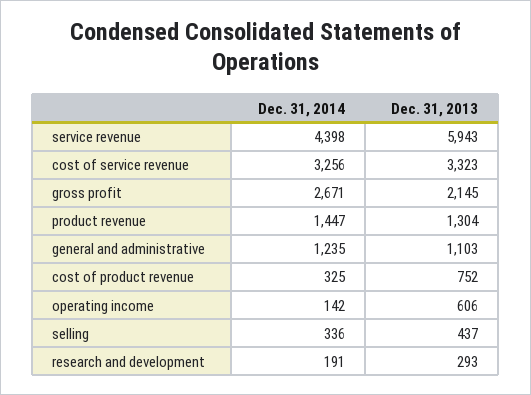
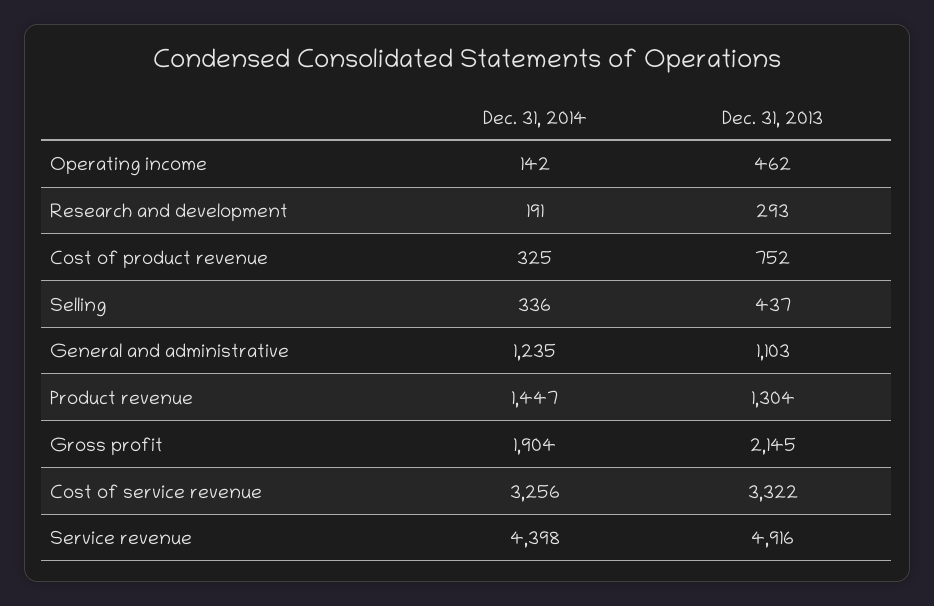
Dec. 31, 2013, service revenue: 5943 -> 4916
Dec. 31, 2013, cost of service revenue: 3323 -> 3322
Dec. 31, 2014, gross profit: 2671 -> 1904
Dec. 31, 2013, operating income: 606 -> 462

